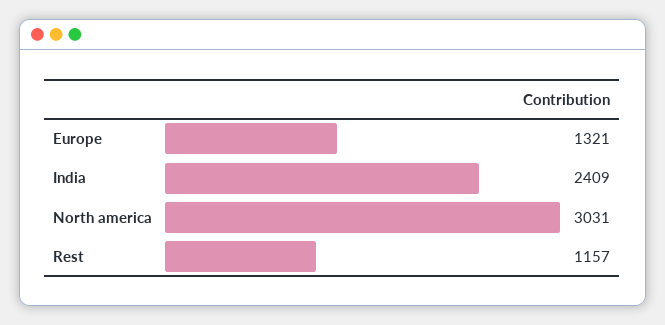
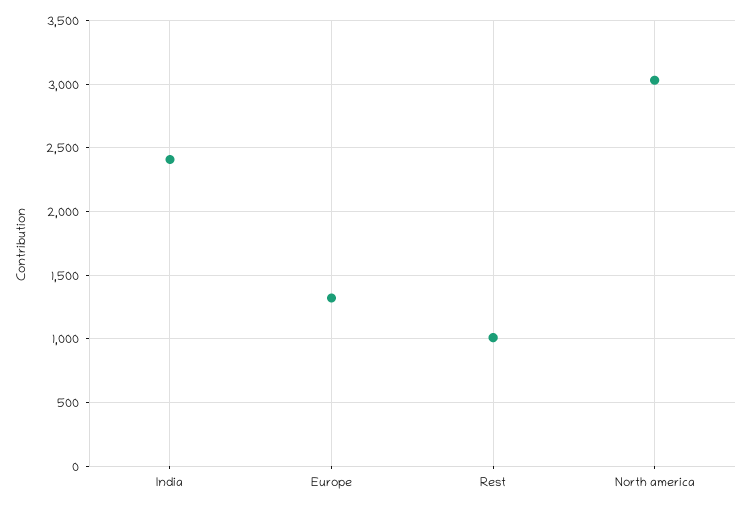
Rest: 1157 -> 1000

